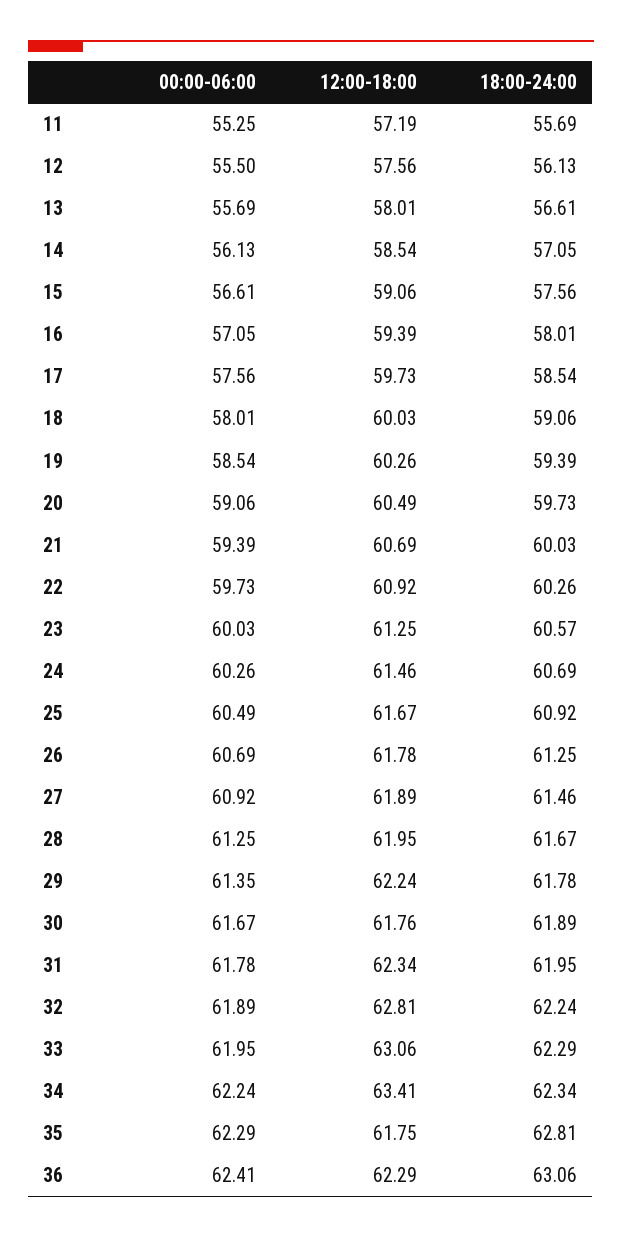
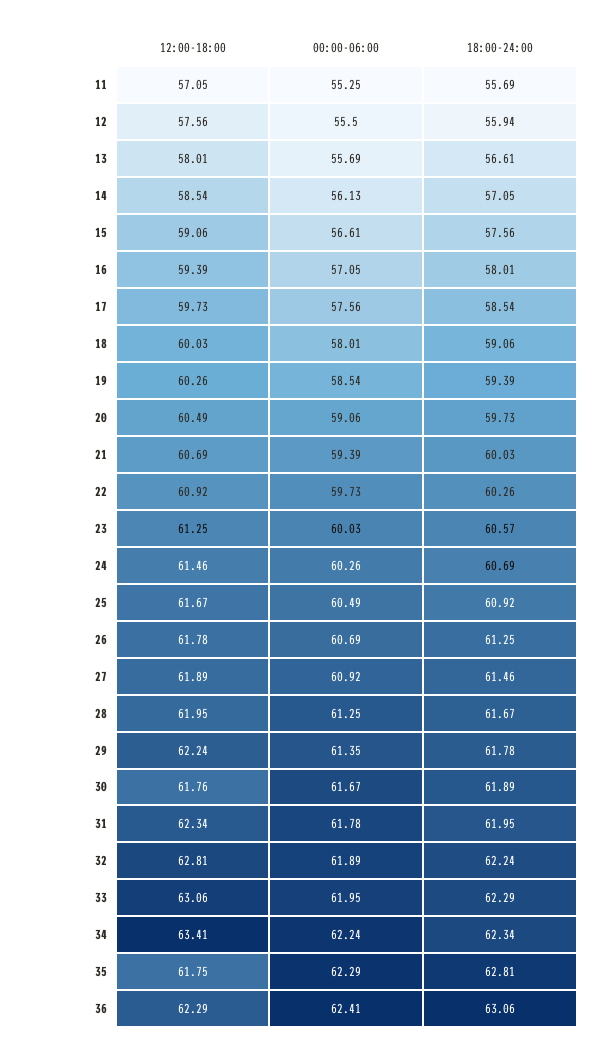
12:00-18:00, 11: 57.19 -> 57.05
18:00-24:00, 12: 56.13 -> 55.94

